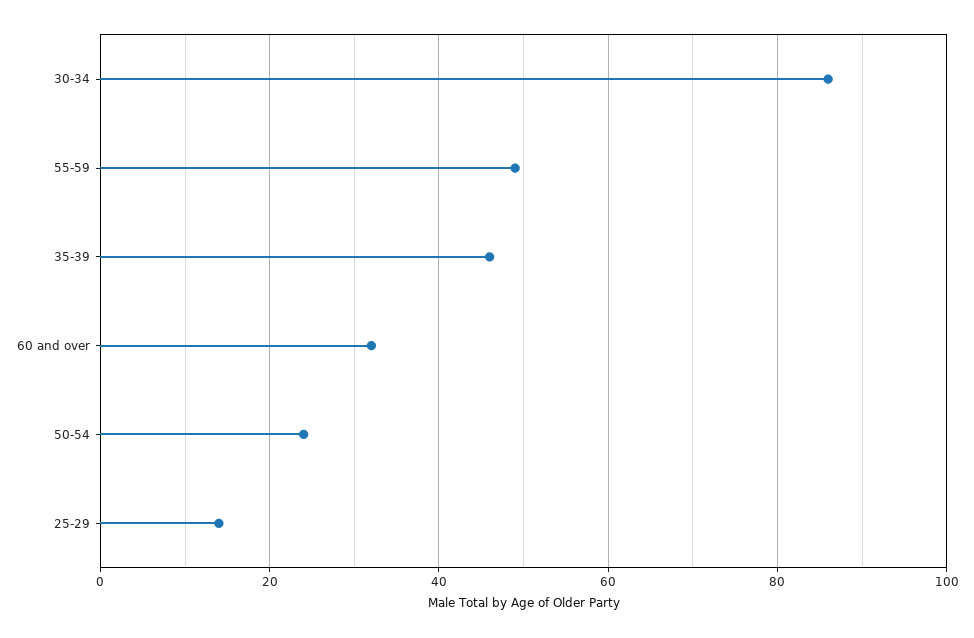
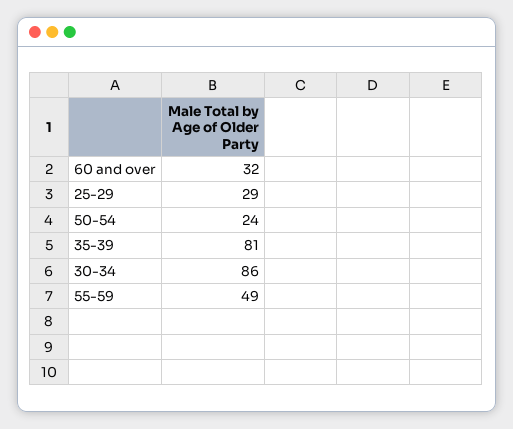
35-39: 45 -> 81
25-29: 15 -> 29

